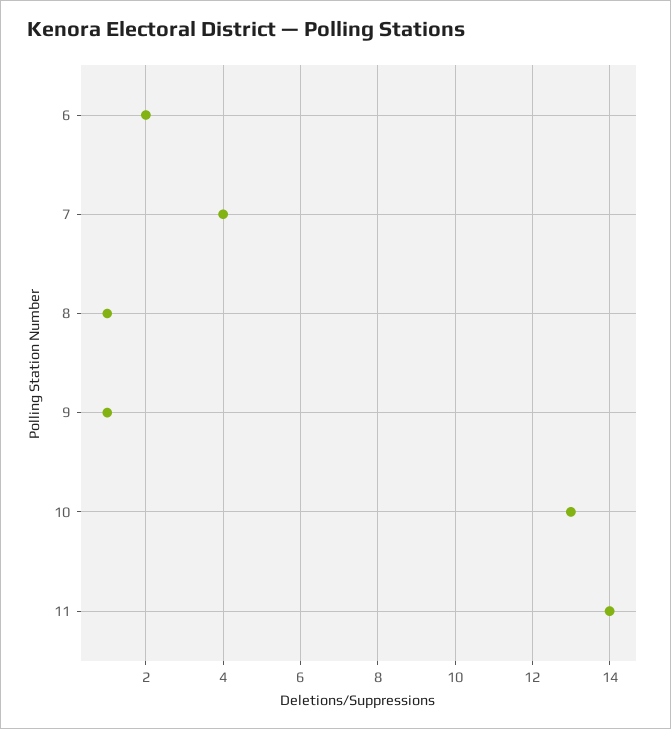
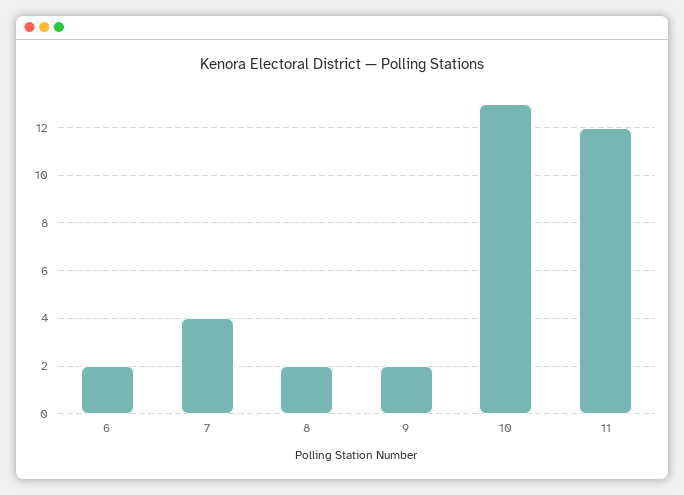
8: 1 -> 2
9: 1 -> 2
11: 14 -> 12

